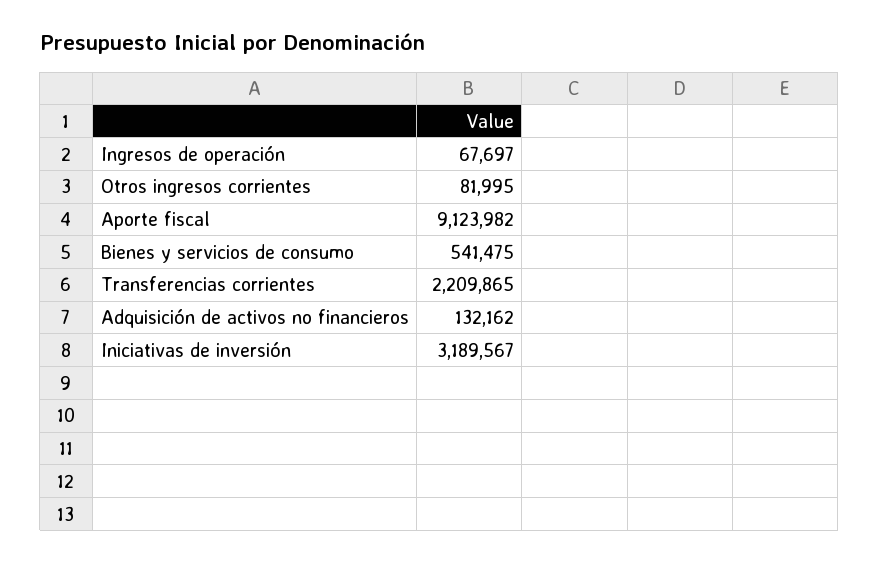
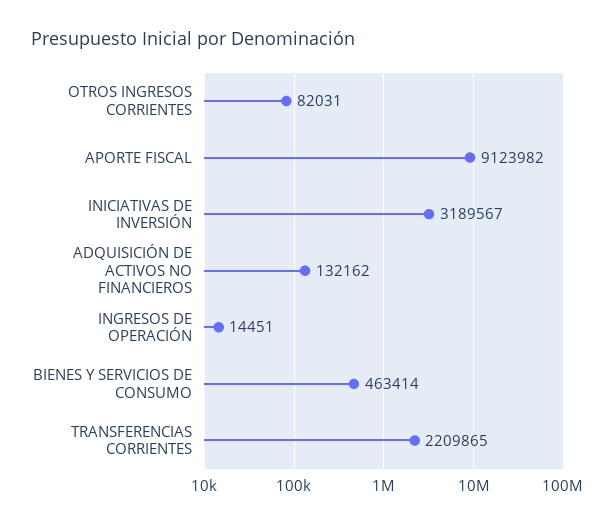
Ingresos de operación: 67697 -> 14451
Otros ingresos corrientes: 81995 -> 82031
Bienes y servicios de consumo: 541475 -> 463414

